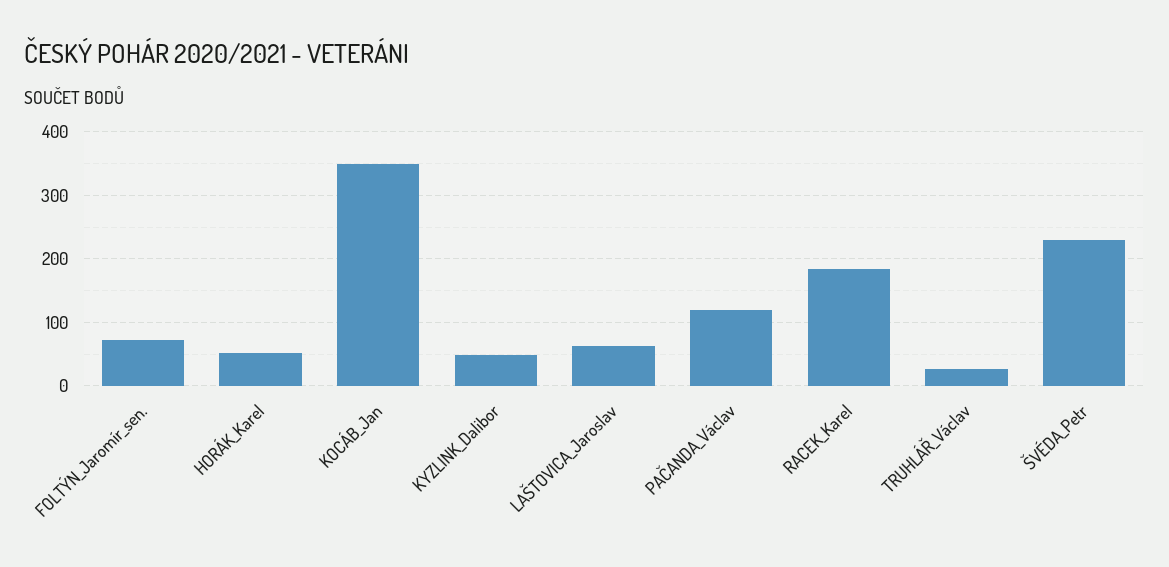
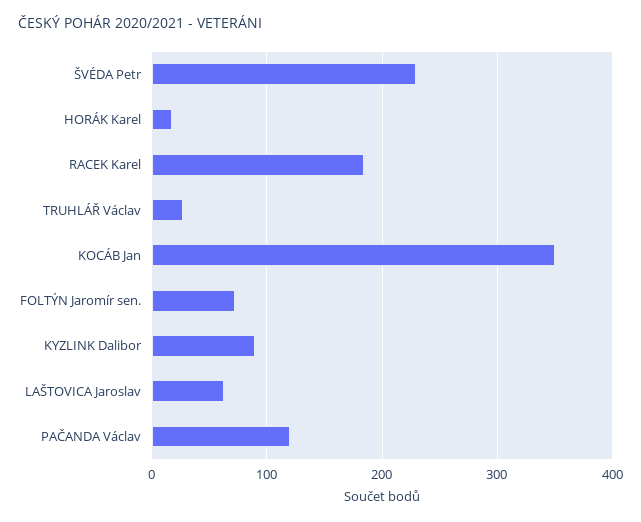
HORÁK_Karel: 50 -> 20
KYZLINK_Dalibor: 50 -> 90

